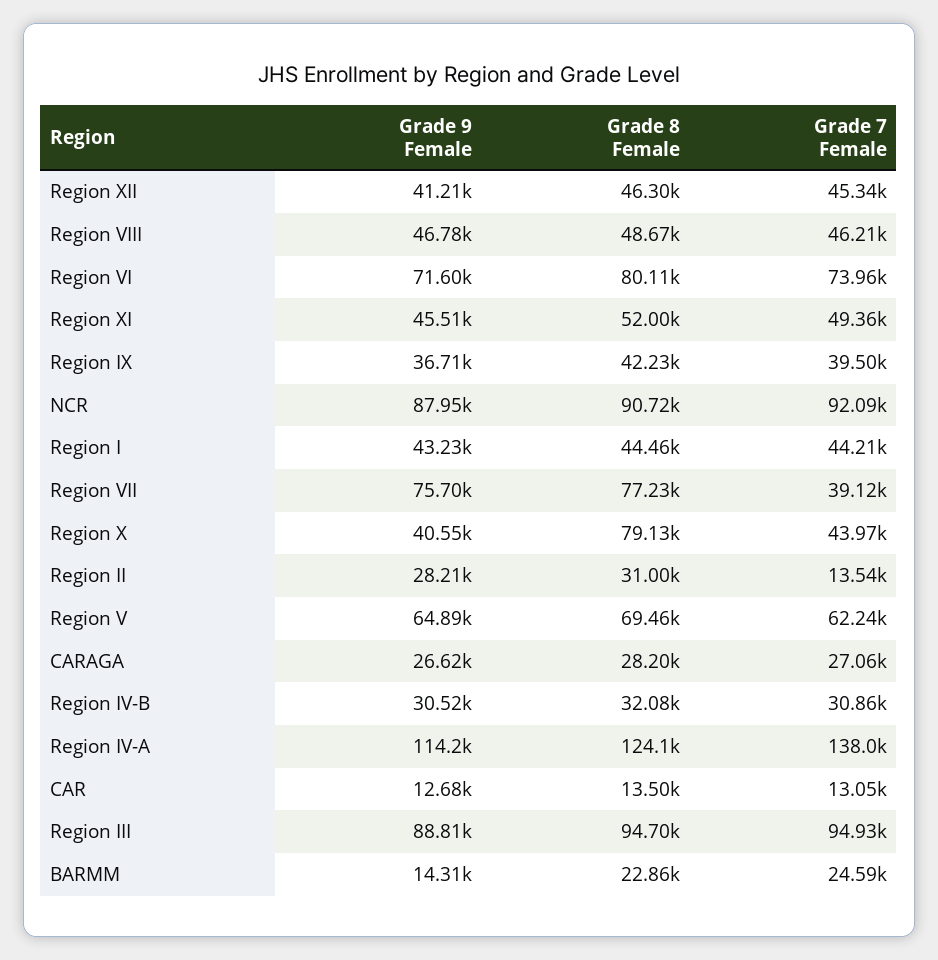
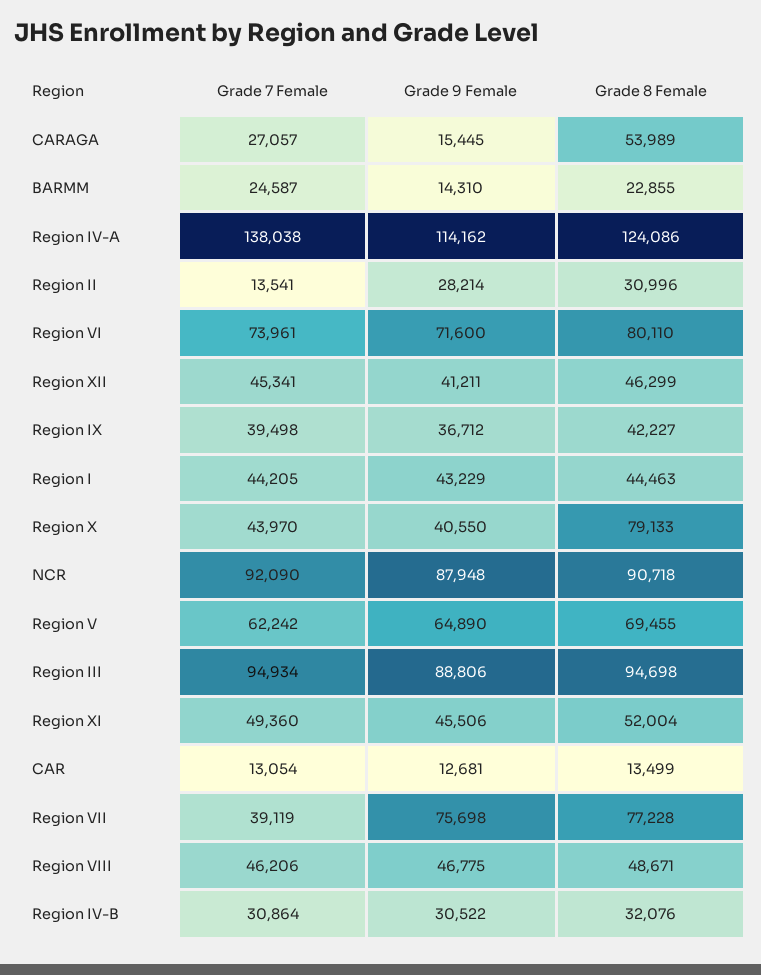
Grade 9 Female, CARAGA: 26620 -> 15445
Grade 8 Female, CARAGA: 28200 -> 53989

